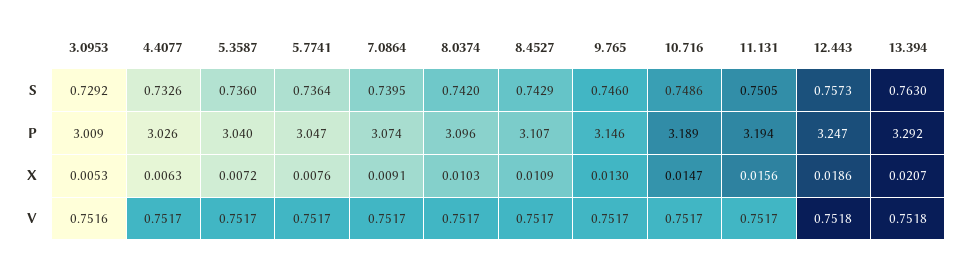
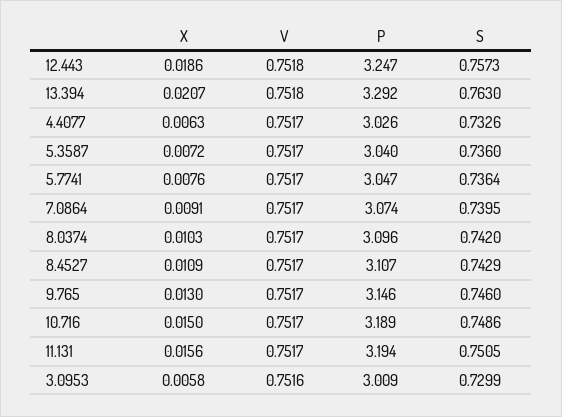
3.0953, S: 0.7292 -> 0.7299
3.0953, X: 0.0053 -> 0.0058
10.716, X: 0.0147 -> 0.015

